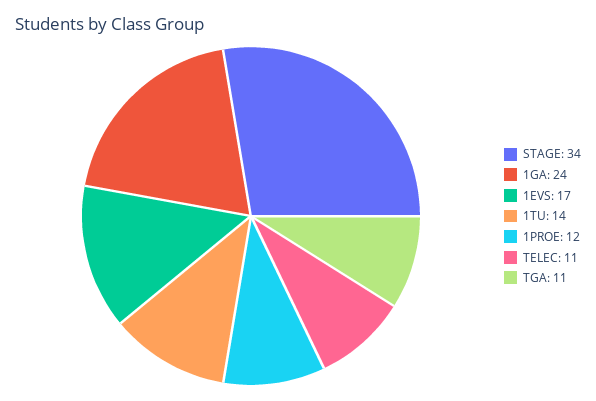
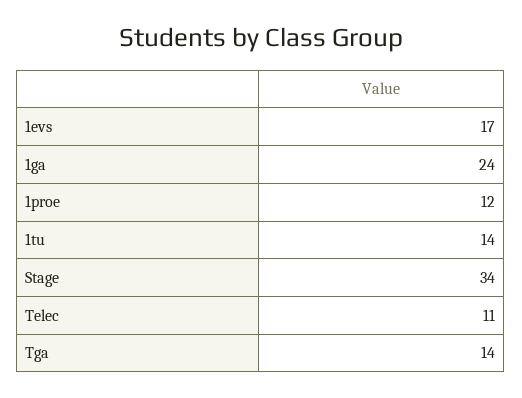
TGA: 11 -> 14

